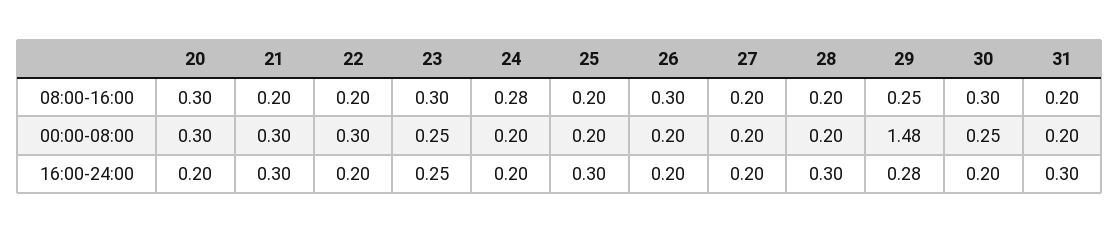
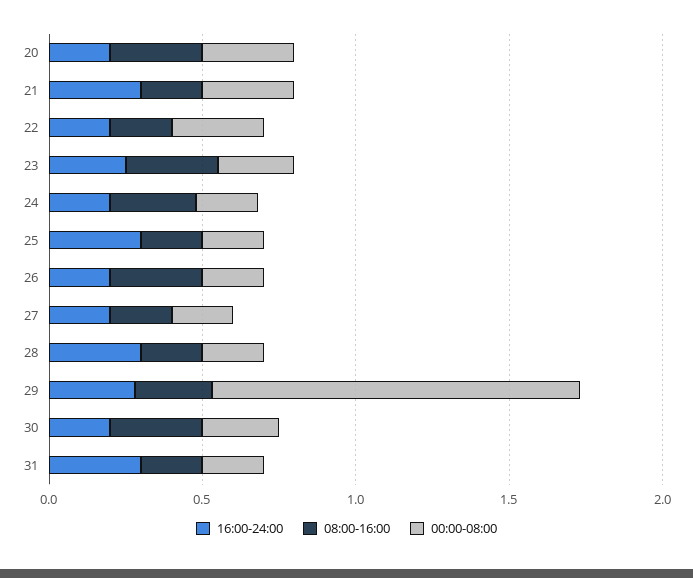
00:00-08:00, 29: 1.48 -> 1.2

